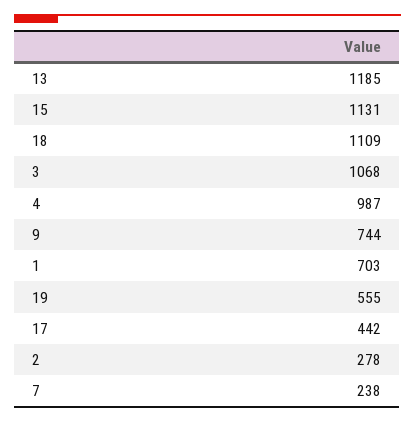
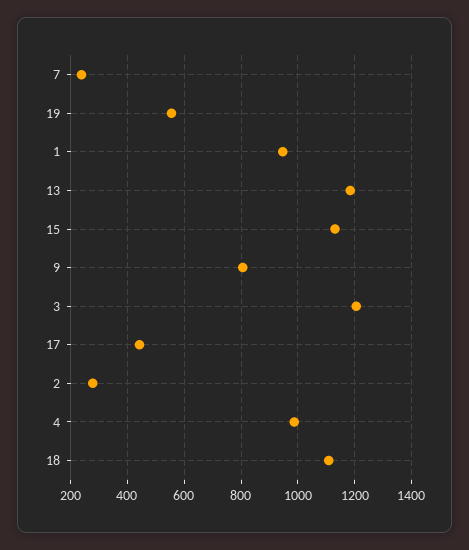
3: 1068 -> 1200
9: 744 -> 800
1: 703 -> 950

